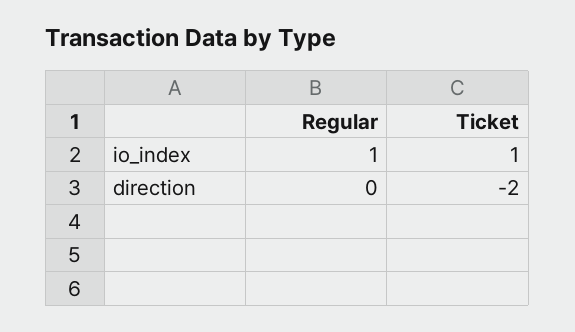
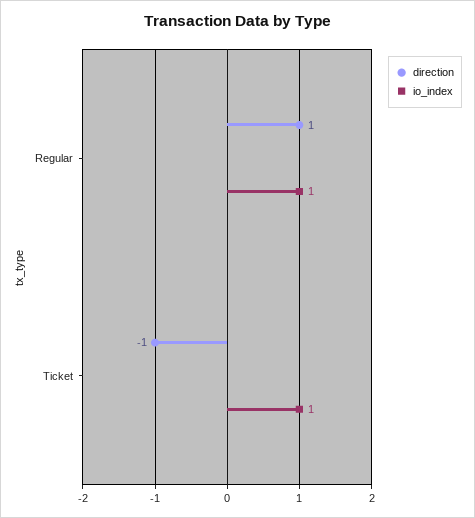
direction, Regular: 0 -> 1
direction, Ticket: -2 -> -1

